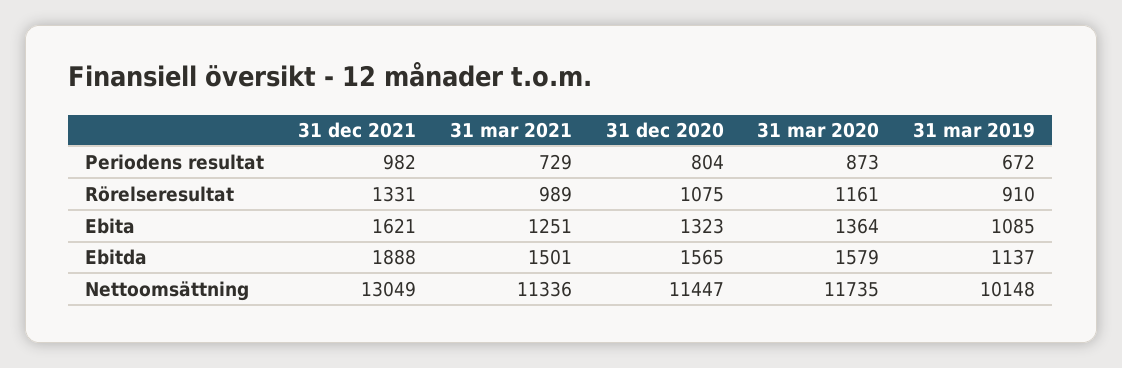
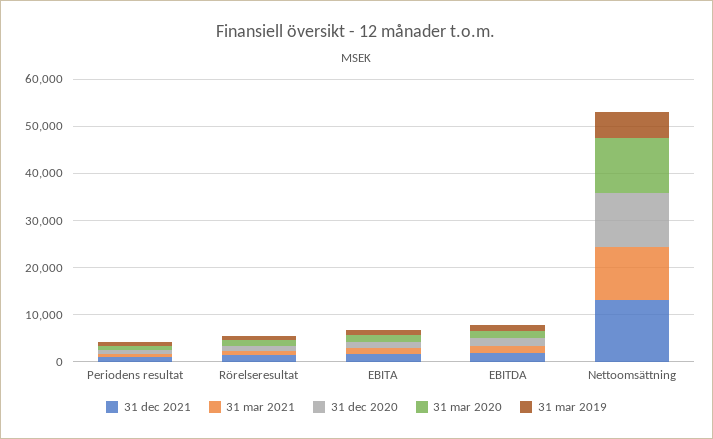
31 mar 2019, Nettoomsättning: 10148 -> 6000

